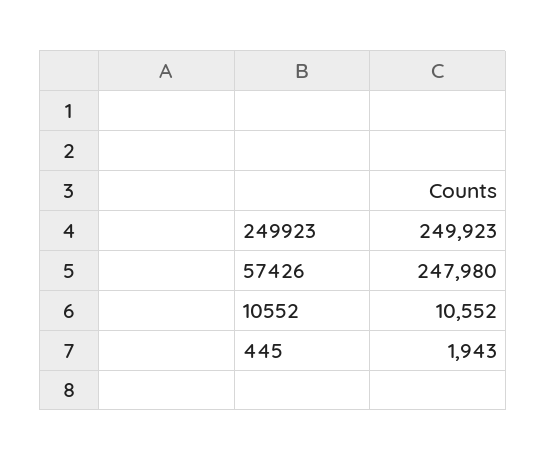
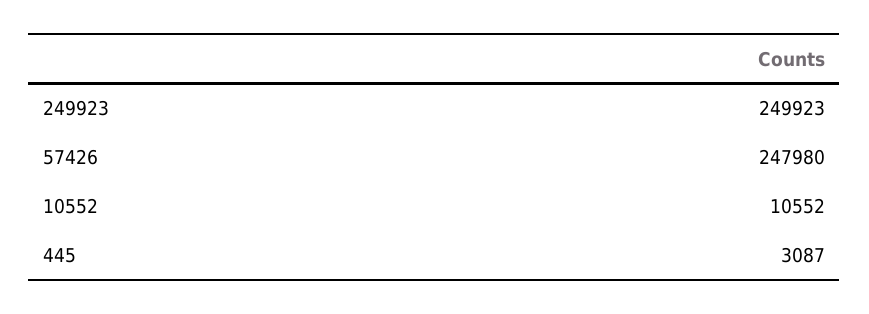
445: 1943 -> 3087

